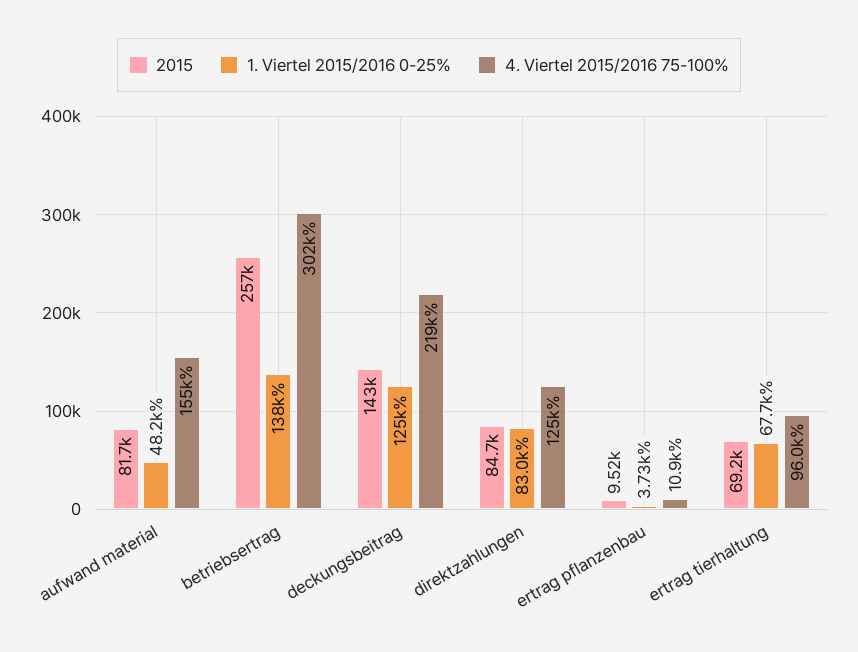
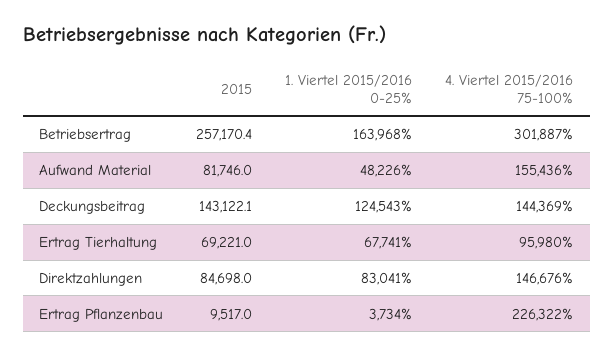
1. Viertel 2015/2016 0-25%, betriebsertrag: 138000 -> 163968
4. Viertel 2015/2016 75-100%, deckungsbeitrag: 219000 -> 144369
4. Viertel 2015/2016 75-100%, direktzahlungen: 125000 -> 146676
4. Viertel 2015/2016 75-100%, ertrag pflanzenbau: 10900 -> 226322

